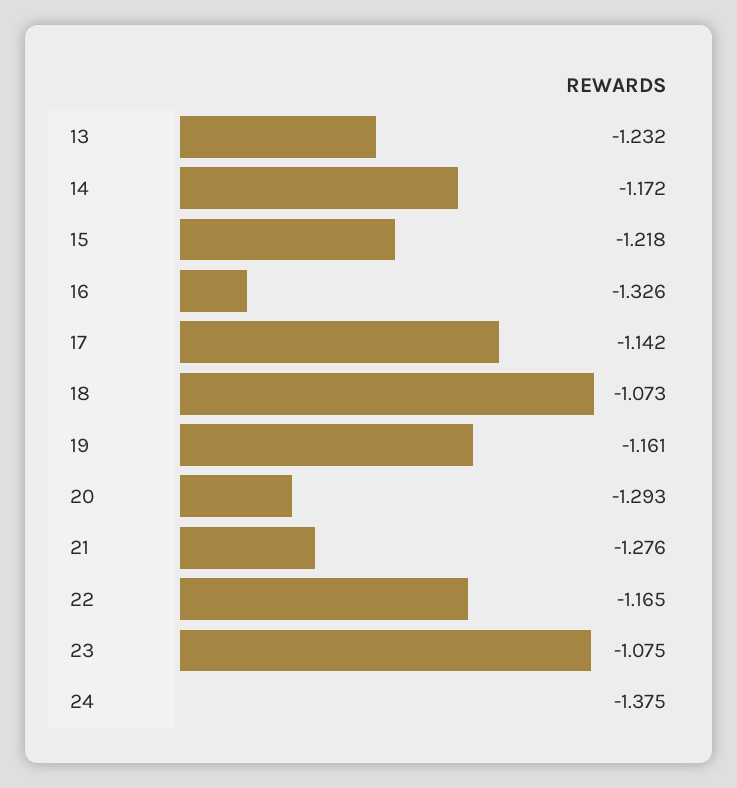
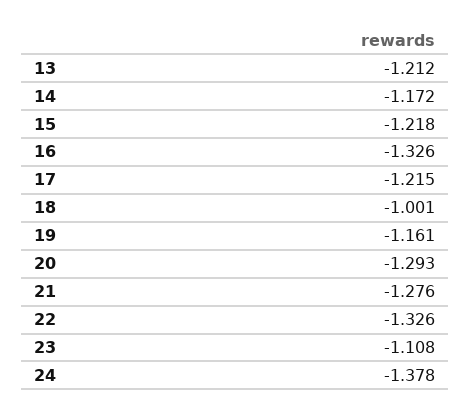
13: -1.232 -> -1.212
17: -1.142 -> -1.215
18: -1.073 -> -1.001
22: -1.165 -> -1.326
23: -1.075 -> -1.108
24: -1.375 -> -1.378

